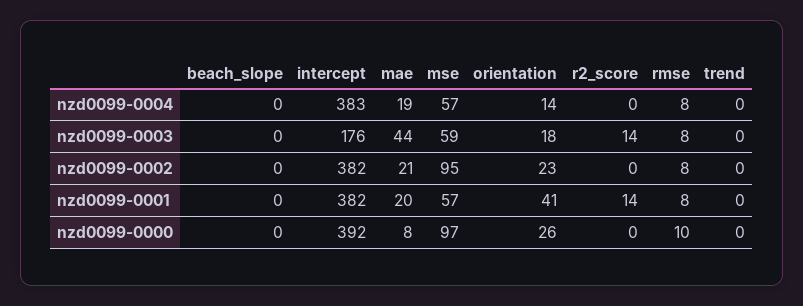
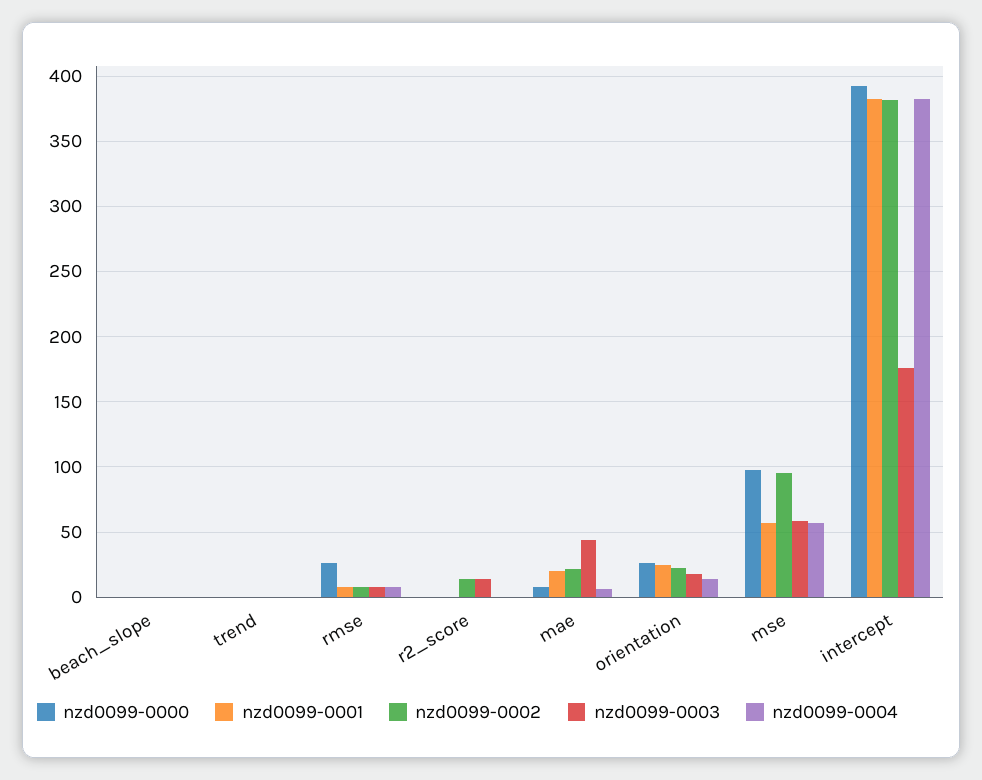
nzd0099-0004, mae: 19 -> 5
nzd0099-0002, r2_score: 0 -> 15
nzd0099-0001, orientation: 41 -> 25
nzd0099-0001, r2_score: 14 -> 0
nzd0099-0000, rmse: 10 -> 25

